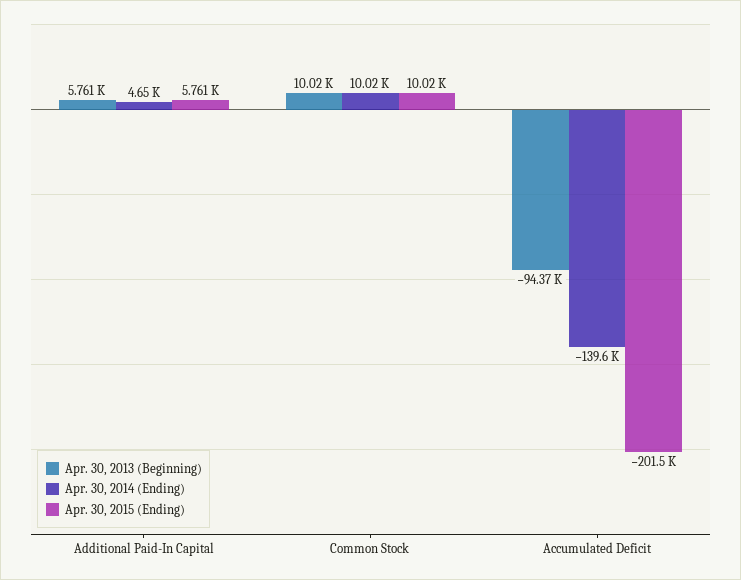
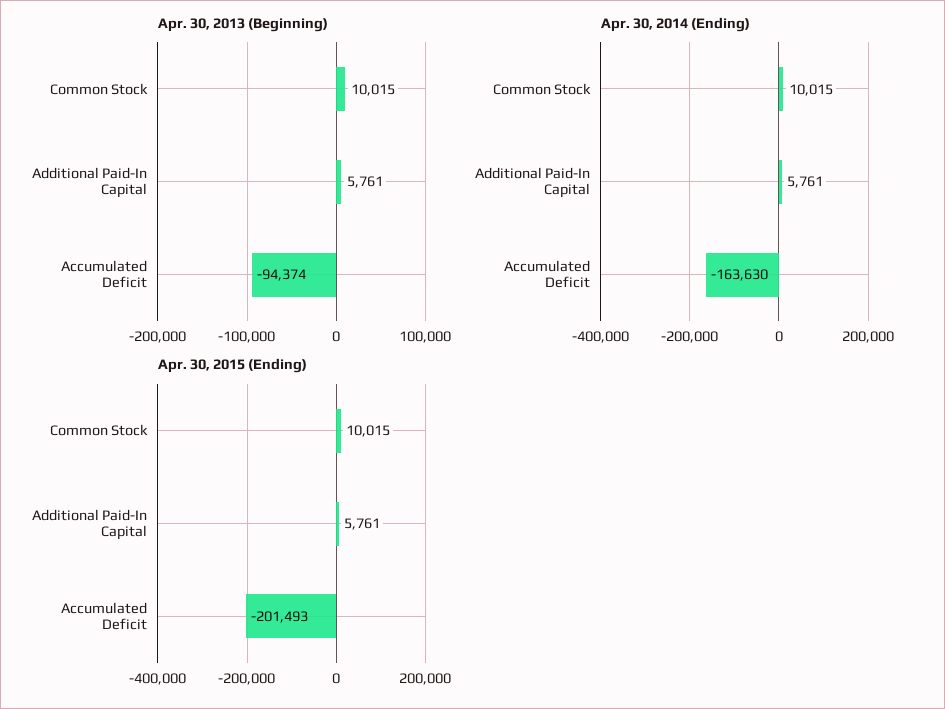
Apr. 30, 2014 (Ending), Additional Paid-In Capital: 4650 -> 5761
Apr. 30, 2014 (Ending), Accumulated Deficit: -139600 -> -163630

